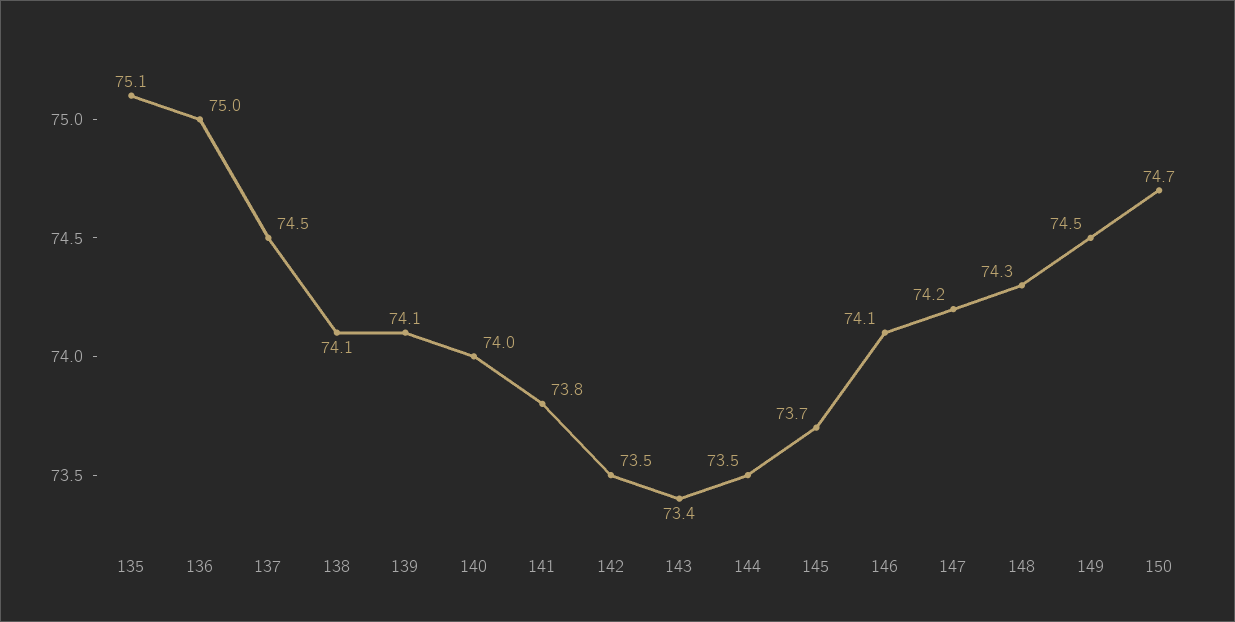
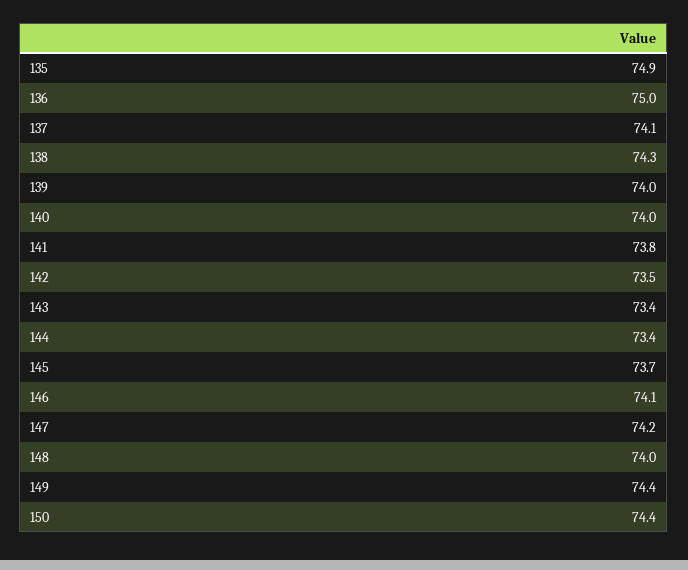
135: 75.1 -> 74.9
137: 74.5 -> 74.1
138: 74.1 -> 74.3
139: 74.1 -> 74
144: 73.5 -> 73.4
148: 74.3 -> 74
149: 74.5 -> 74.4
150: 74.7 -> 74.4

